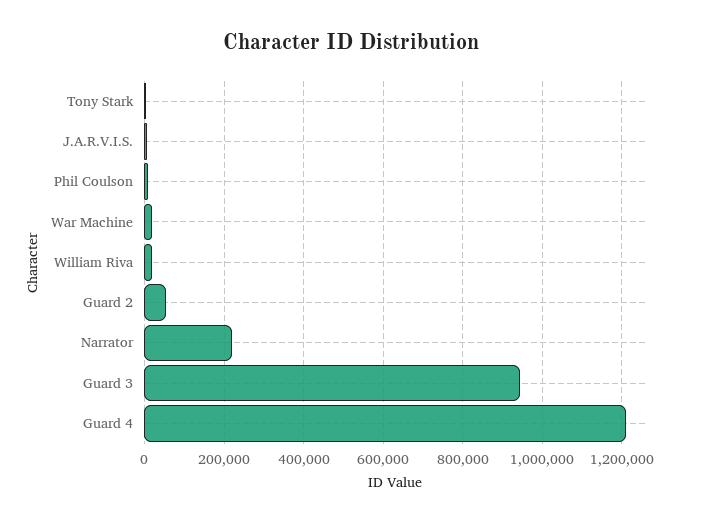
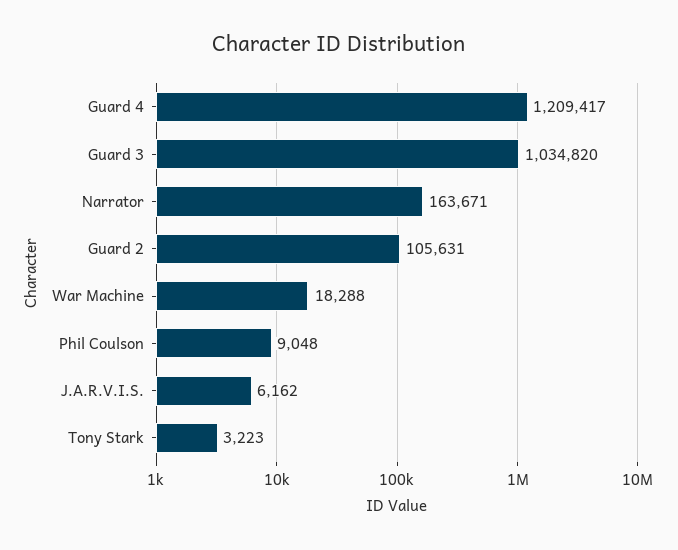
William Riva: 20000 -> none
Guard 2: 60000 -> 105631
Narrator: 220000 -> 163671
Guard 3: 940000 -> 1034820

